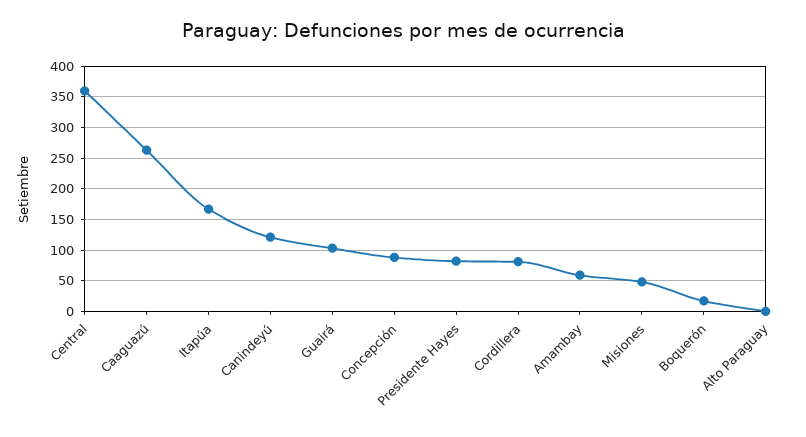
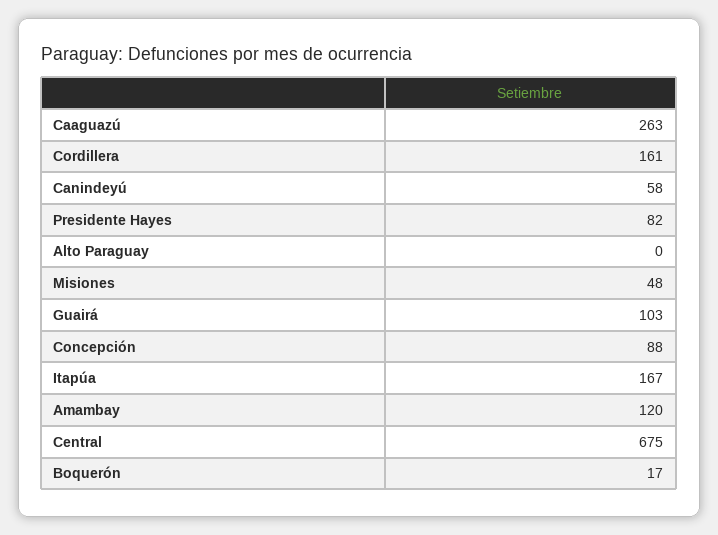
Central: 360 -> 675
Canindeyú: 120 -> 58
Cordillera: 80 -> 161
Amambay: 60 -> 120

